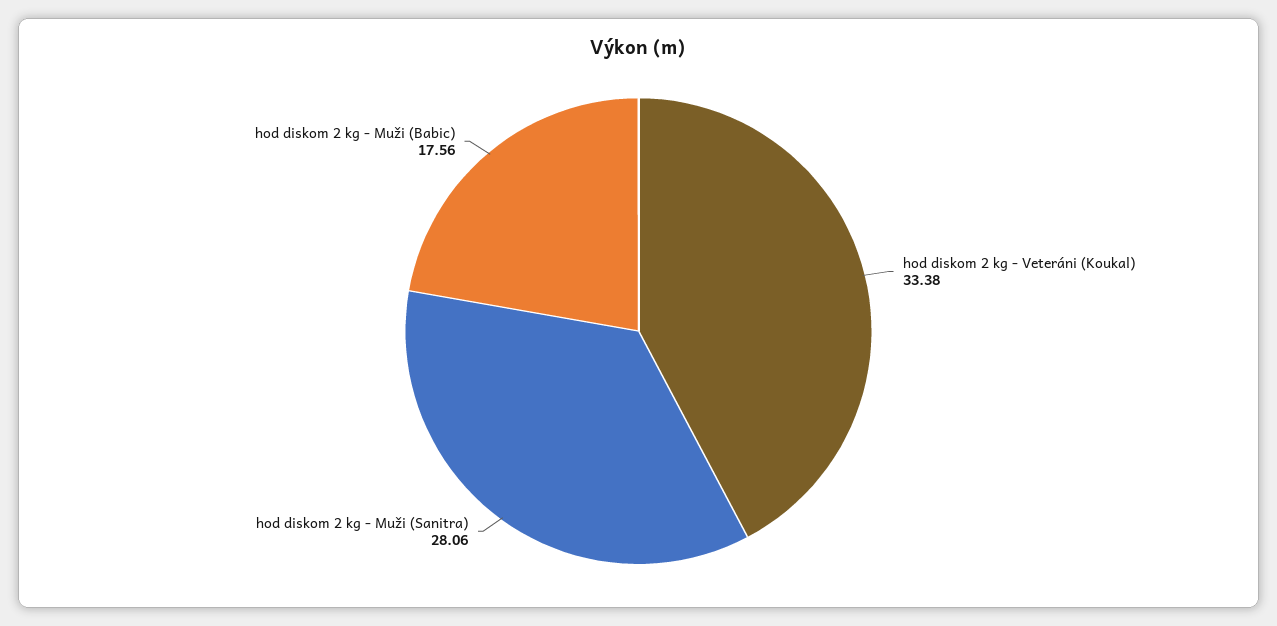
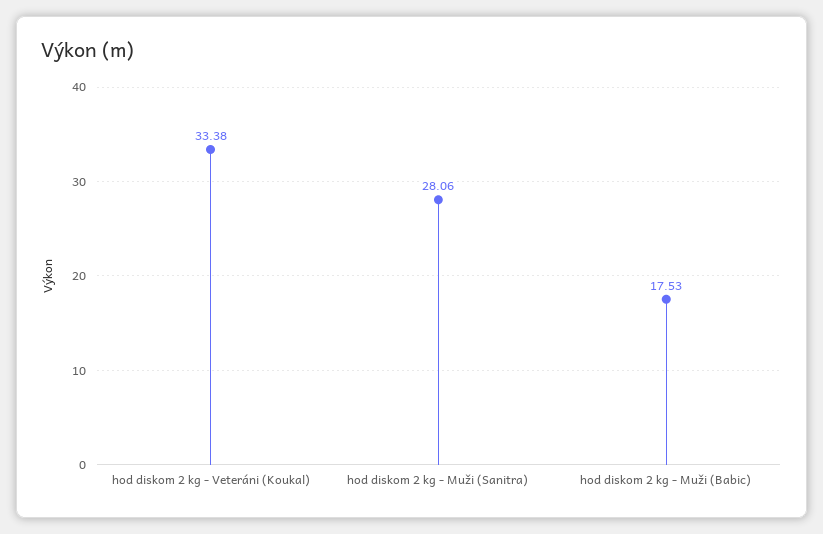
hod diskom 2 kg - Muži (Babic): 17.56 -> 17.53

